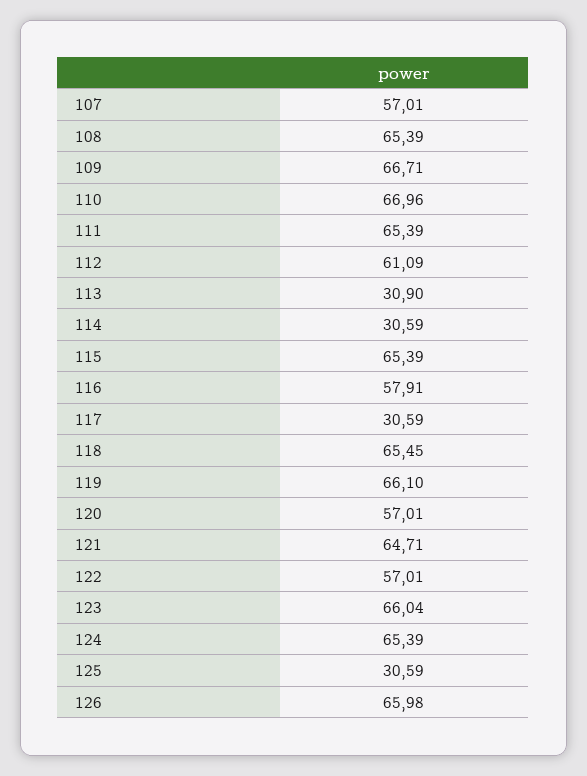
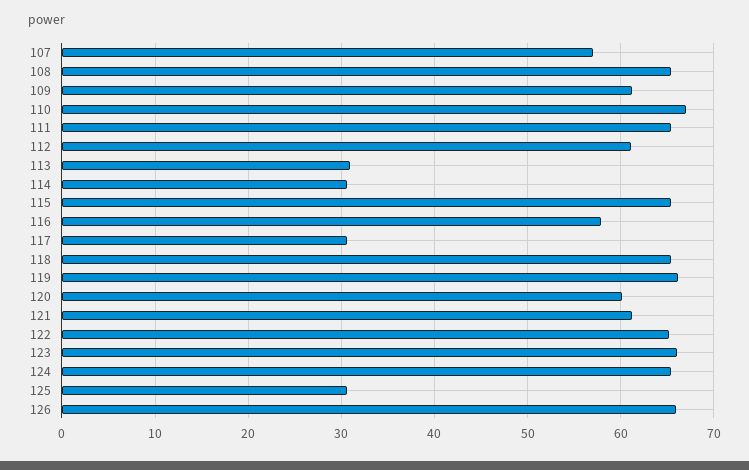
109: 66.71 -> 61
120: 57.01 -> 60
121: 64.71 -> 61
122: 57.01 -> 65

